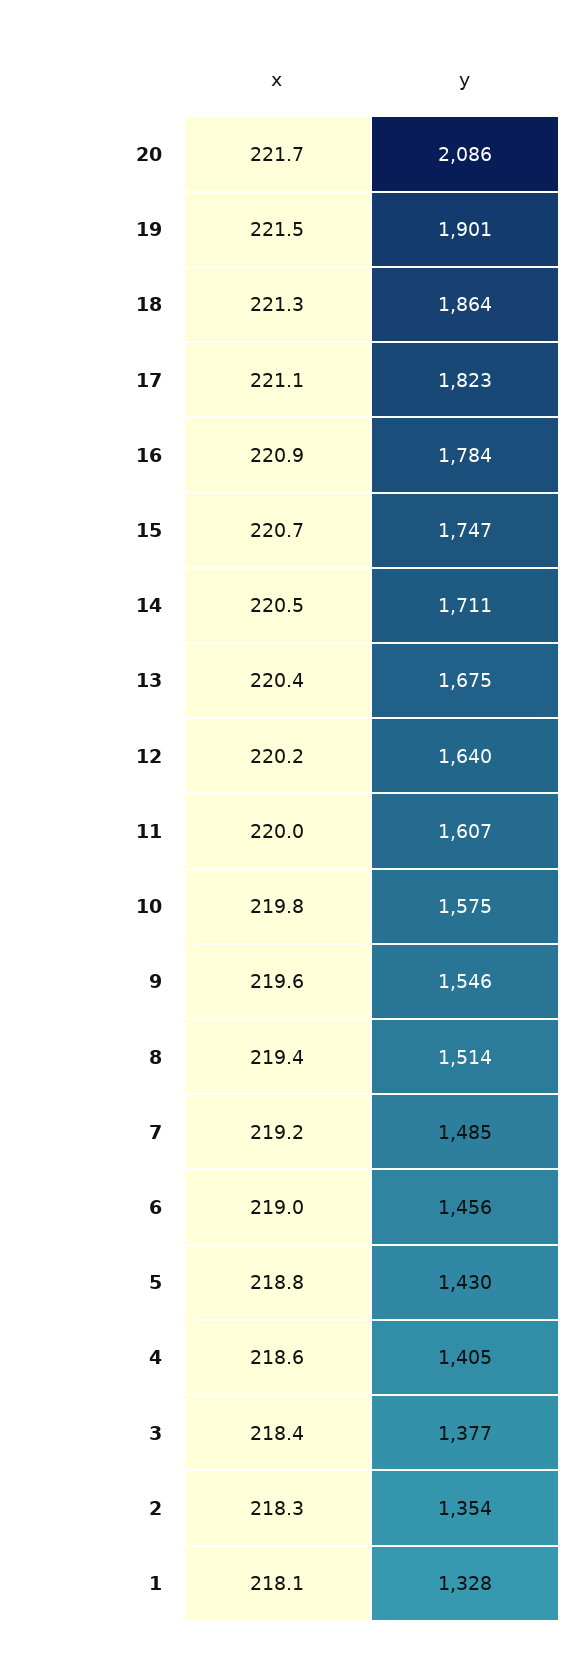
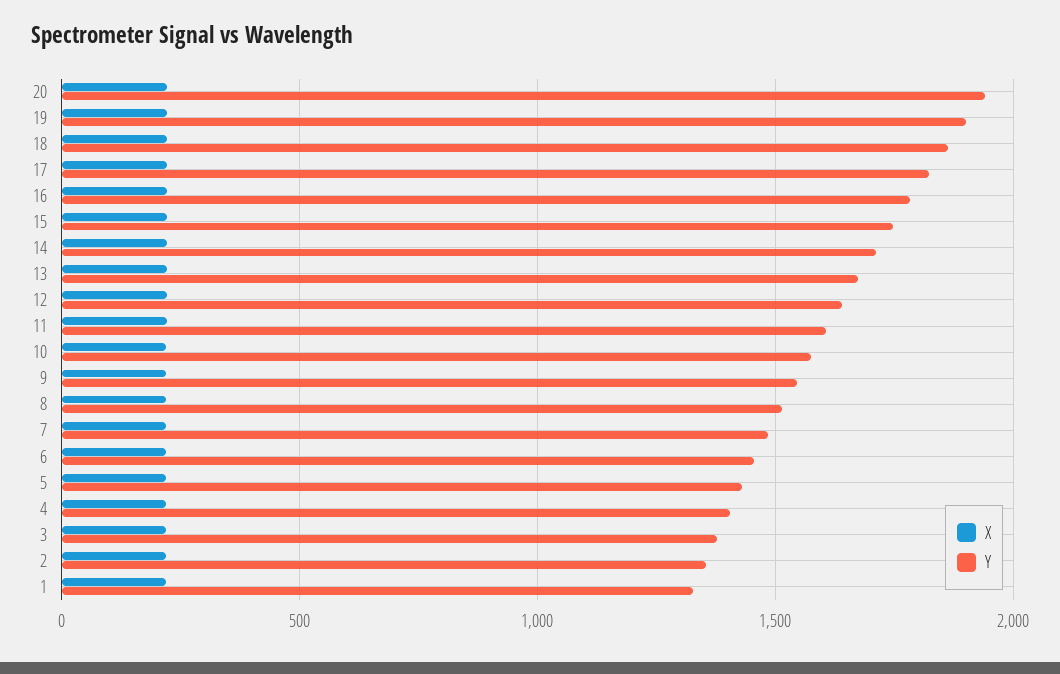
y, 20: 2086 -> 1950

